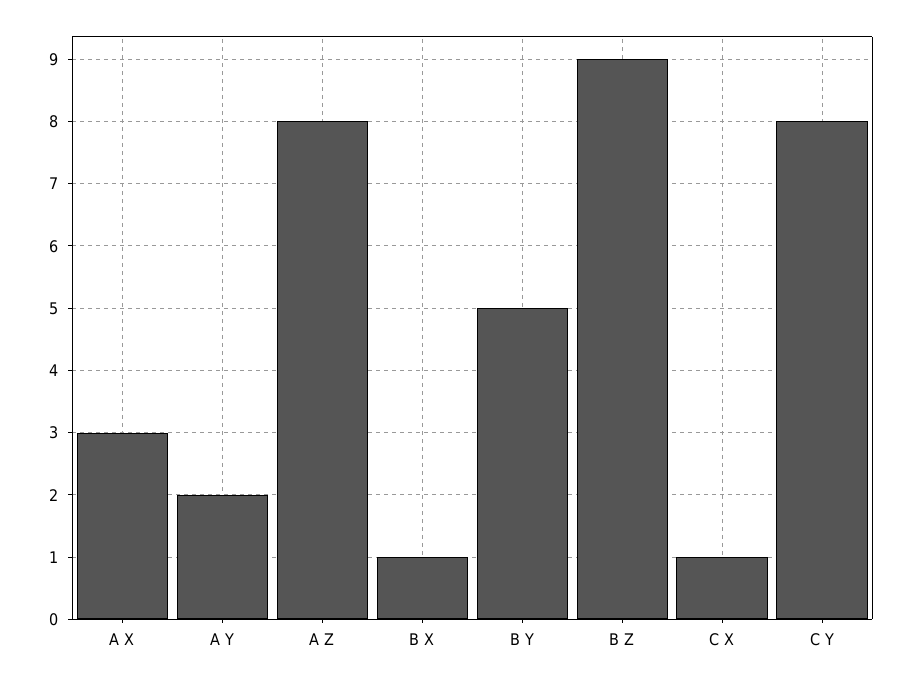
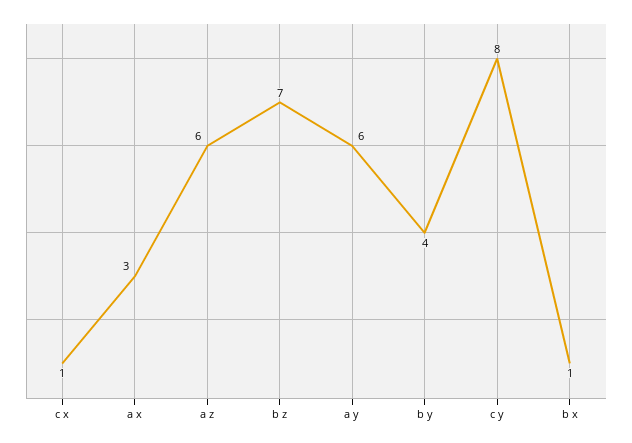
A Y: 2 -> 6
A Z: 8 -> 6
B Y: 5 -> 4
B Z: 9 -> 7

